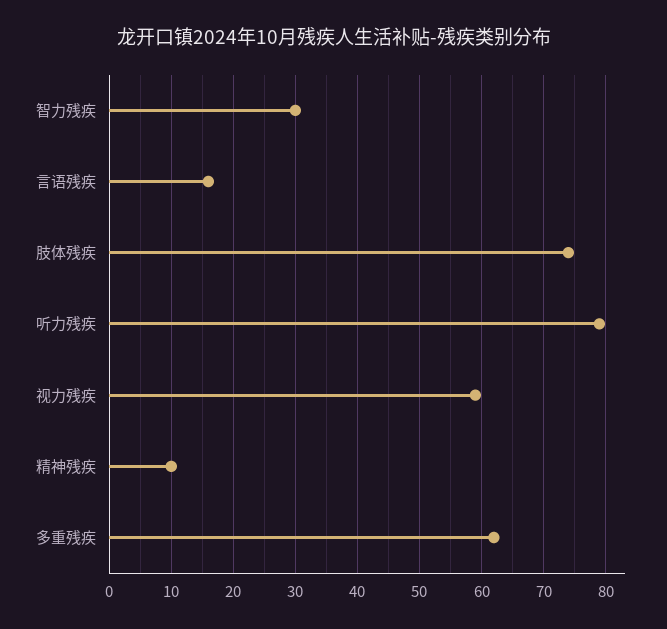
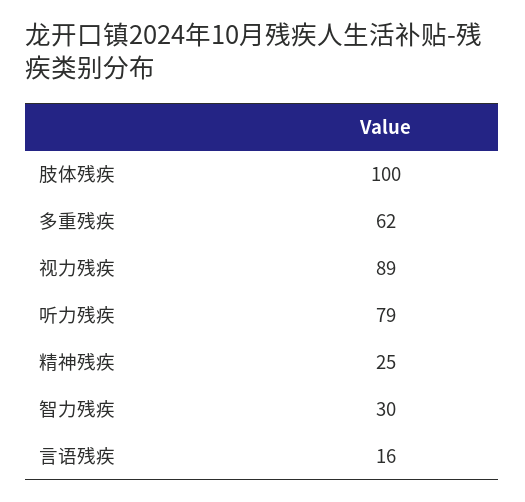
肢体残疾: 74 -> 100
视力残疾: 59 -> 89
精神残疾: 10 -> 25

